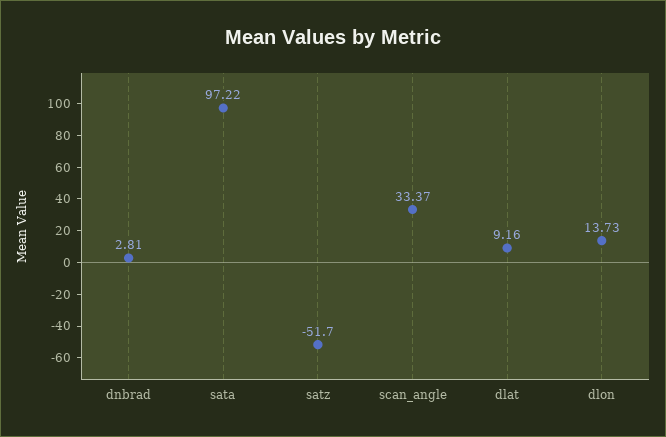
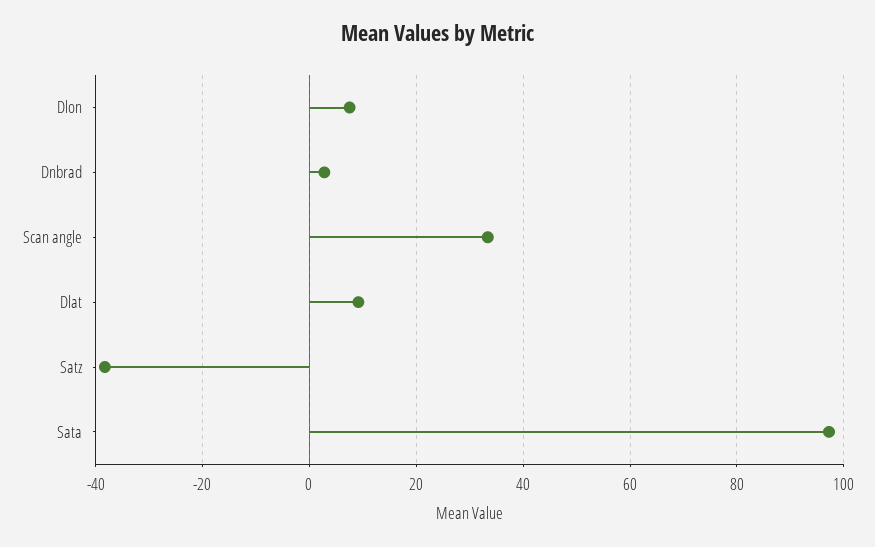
satz: -51.7 -> -38
dlon: 13.73 -> 8

